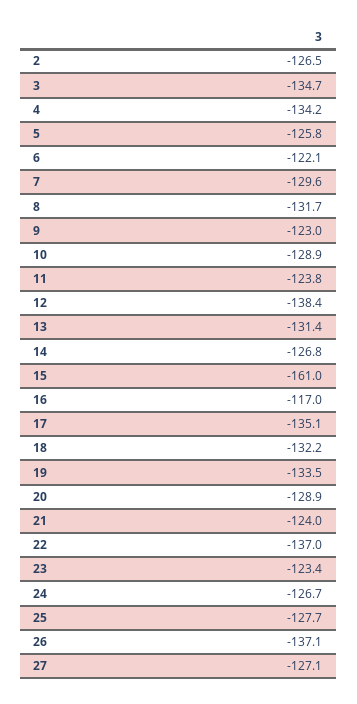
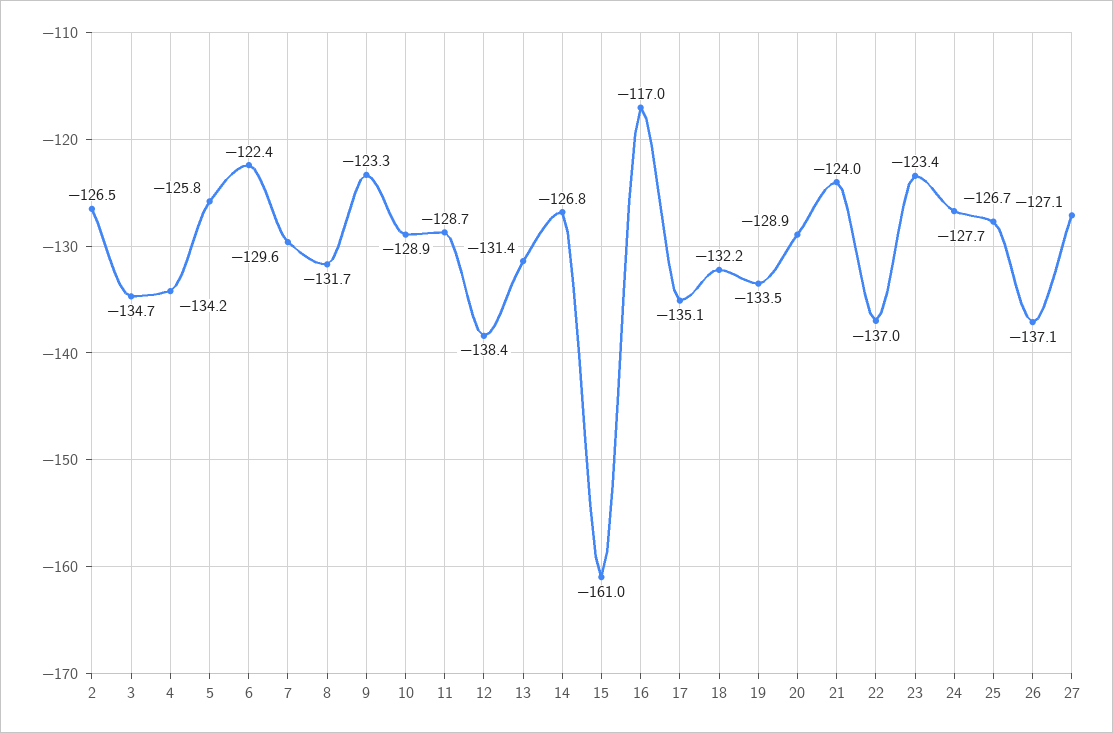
6: -122.1 -> -122.4
9: -123 -> -123.3
11: -123.8 -> -128.7

